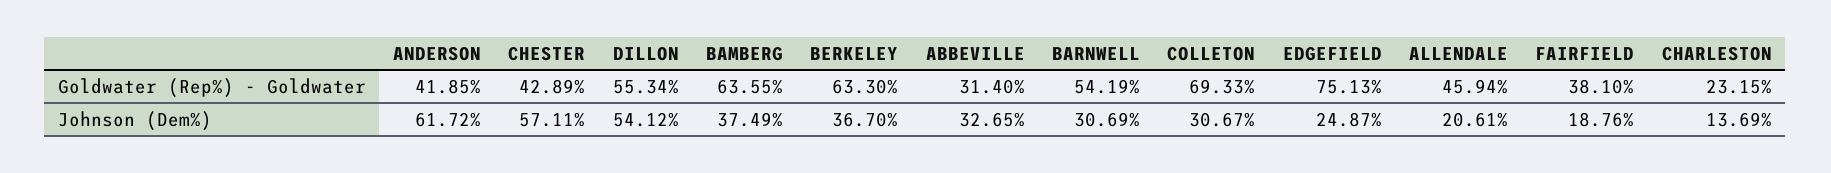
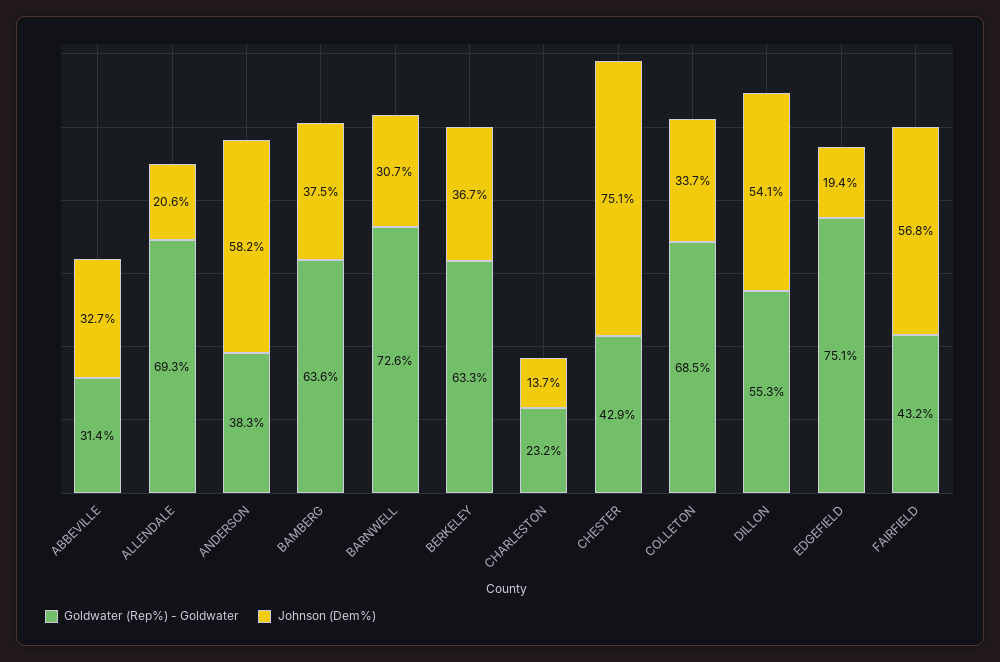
Goldwater (Rep%) - Goldwater, ANDERSON: 41.85 -> 38.3
Goldwater (Rep%) - Goldwater, BARNWELL: 54.19 -> 72.6
Goldwater (Rep%) - Goldwater, COLLETON: 69.33 -> 68.5
Goldwater (Rep%) - Goldwater, ALLENDALE: 45.94 -> 69.3
Goldwater (Rep%) - Goldwater, FAIRFIELD: 38.1 -> 43.2
Johnson (Dem%), ANDERSON: 61.72 -> 58.2
Johnson (Dem%), CHESTER: 57.11 -> 75.1
Johnson (Dem%), COLLETON: 30.67 -> 33.7
Johnson (Dem%), EDGEFIELD: 24.87 -> 19.4
Johnson (Dem%), FAIRFIELD: 18.76 -> 56.8

